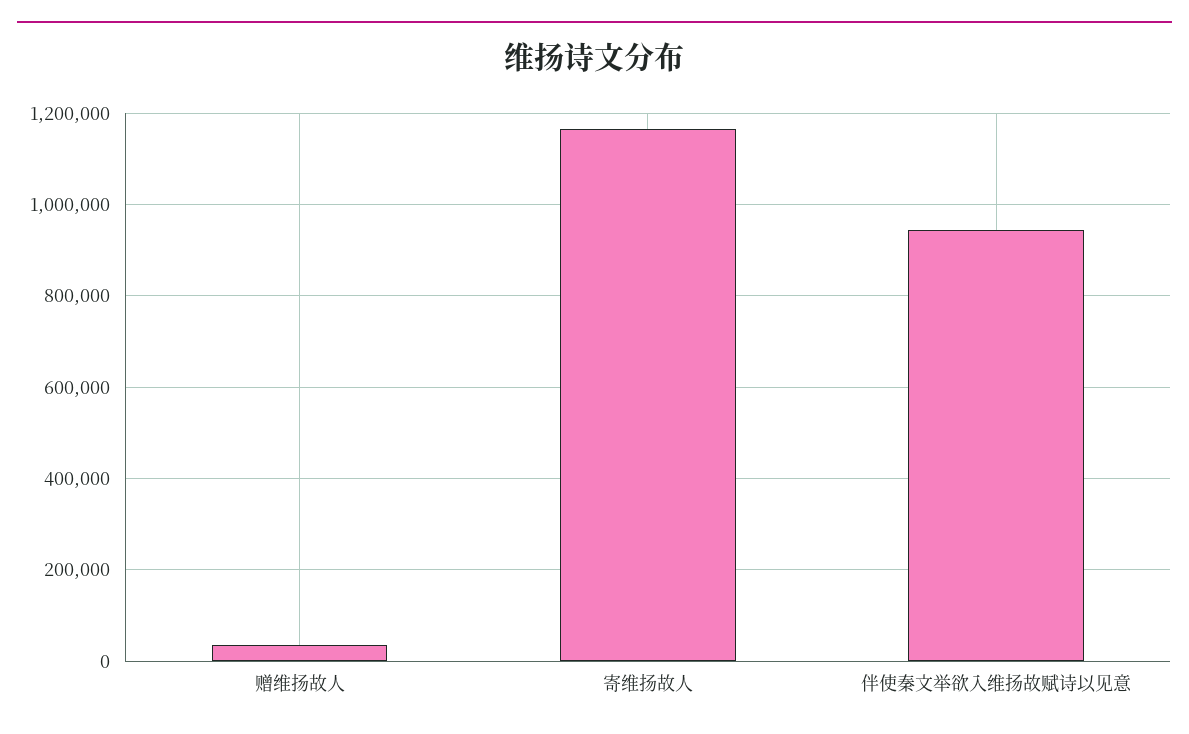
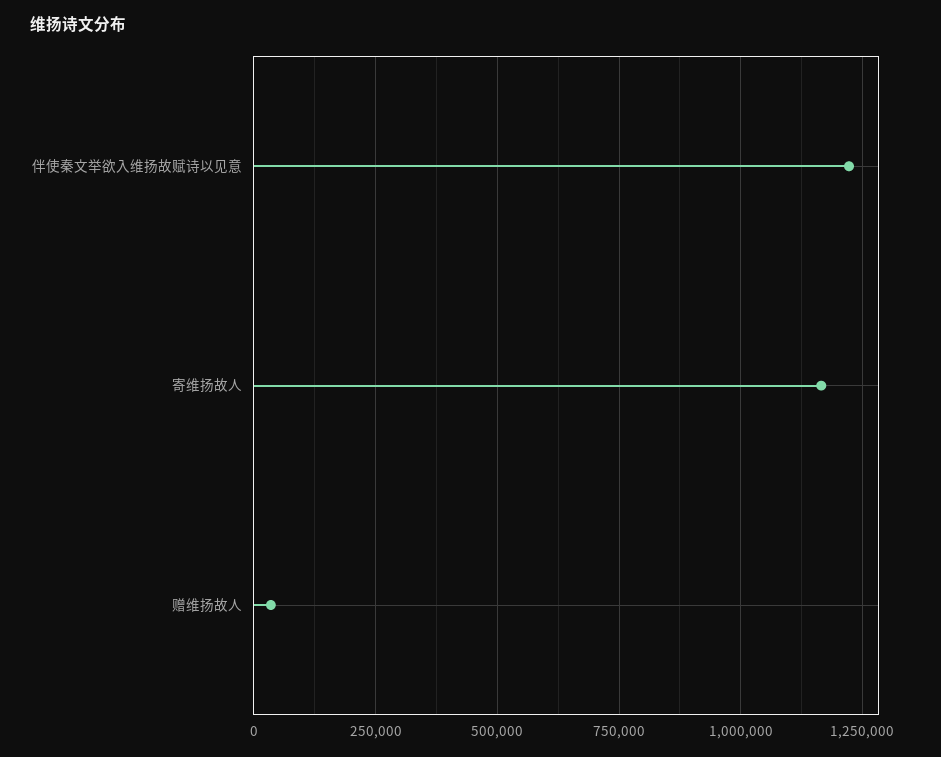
伴使秦文举欲入维扬故赋诗以见意: 940000 -> 1225000

